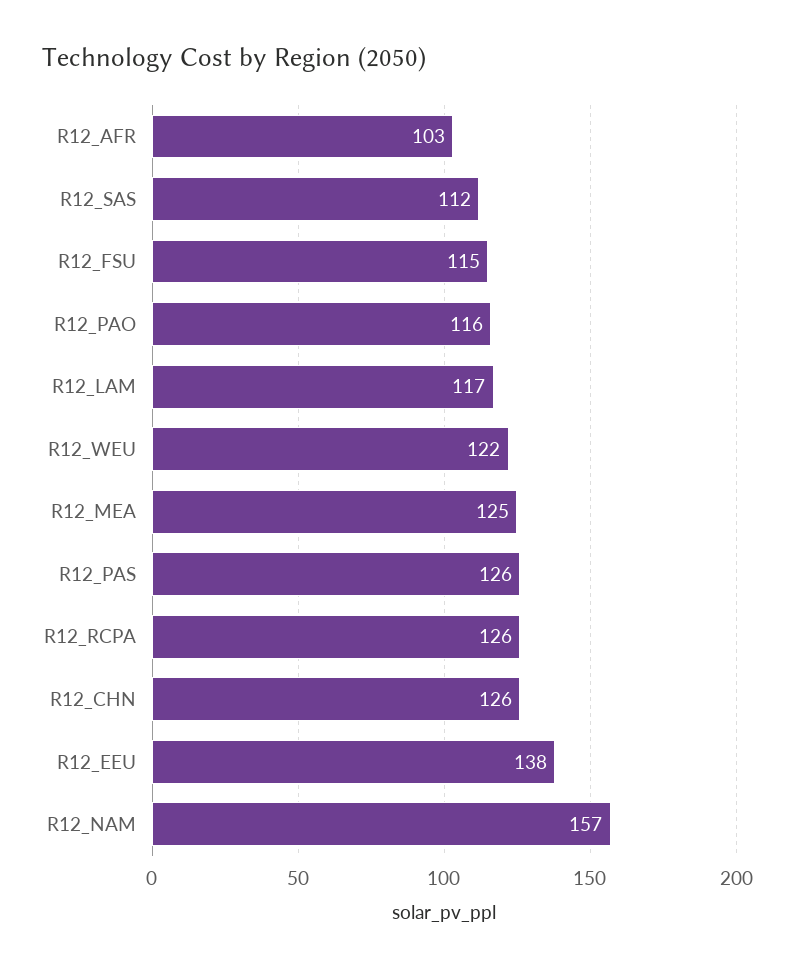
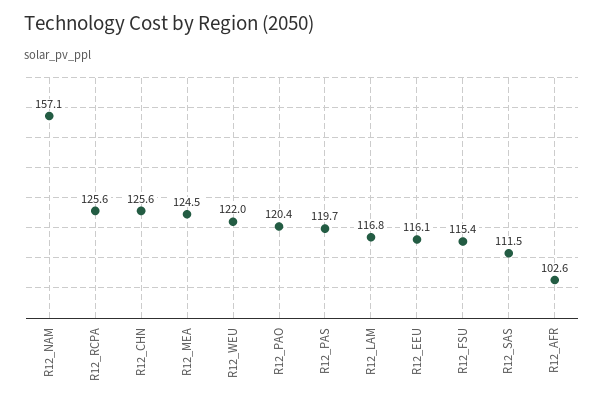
R12_PAO: 116 -> 120.4
R12_PAS: 126 -> 119.7
R12_EEU: 138 -> 116.1

